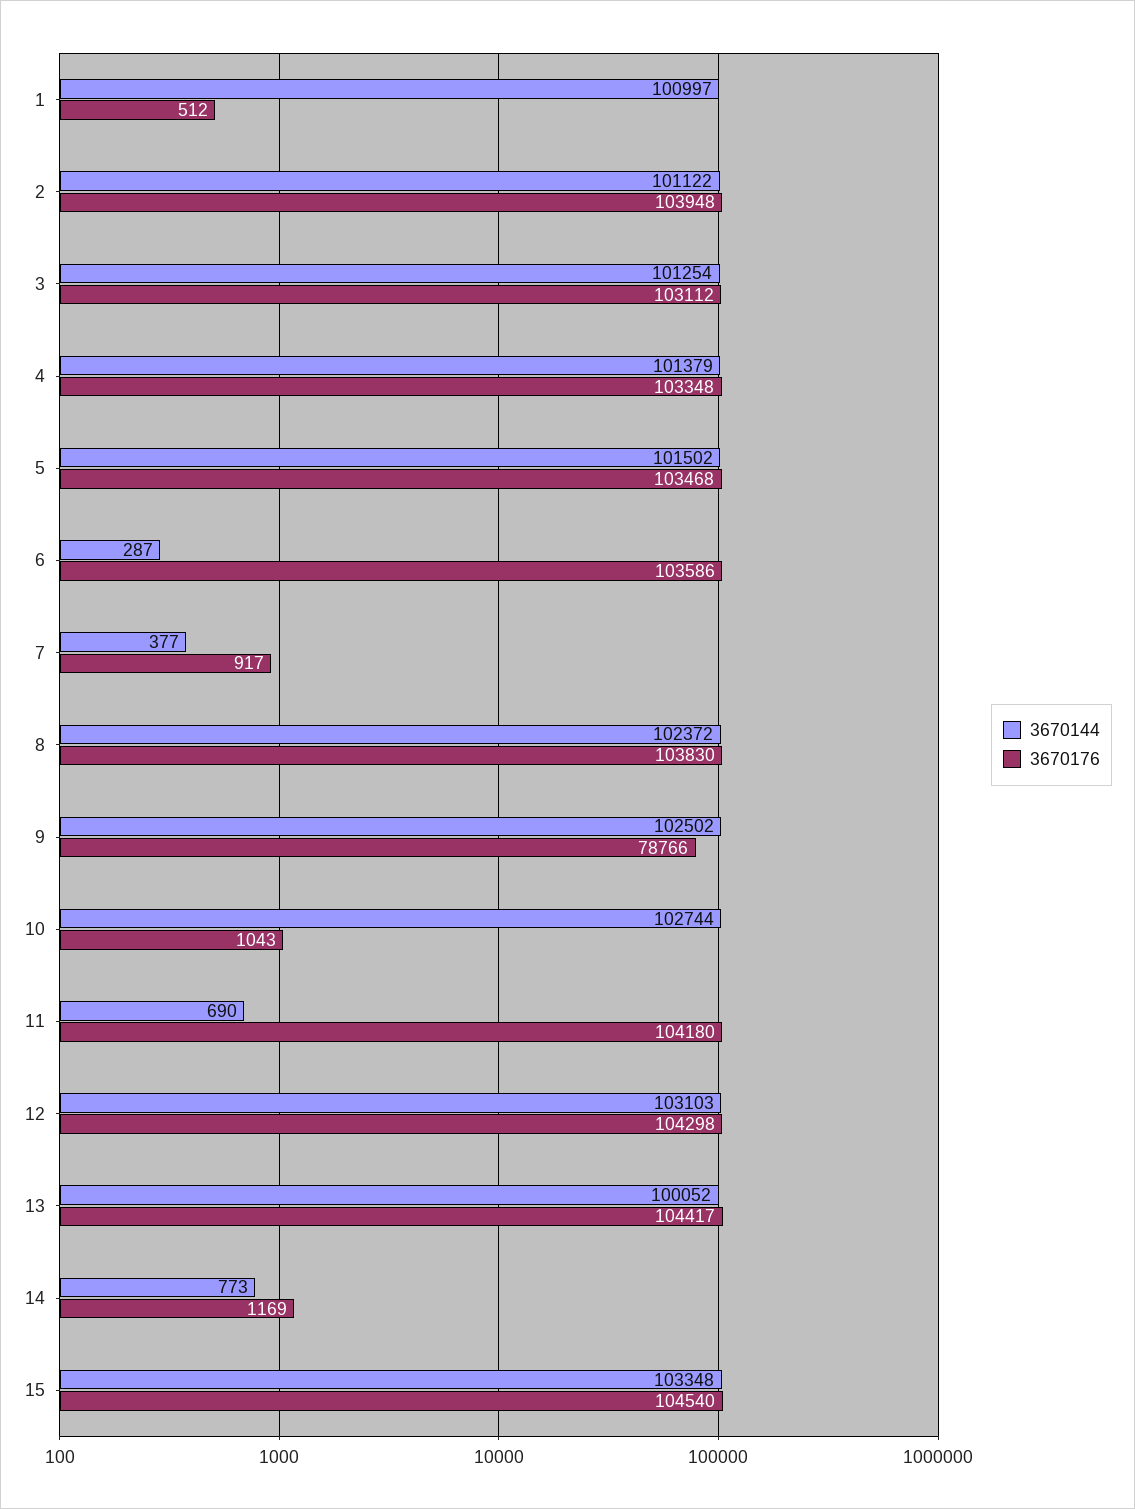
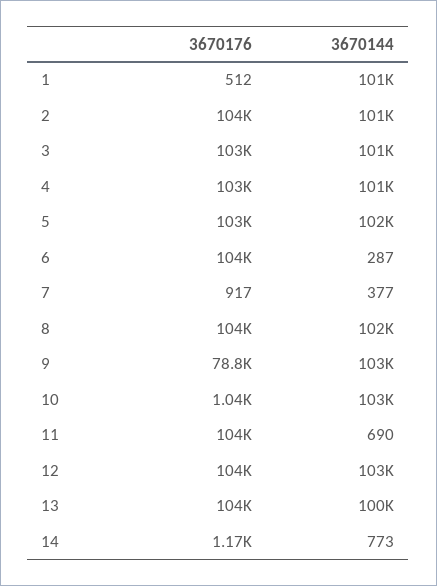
3670144, 15: 103348 -> none
3670176, 15: 104540 -> none

